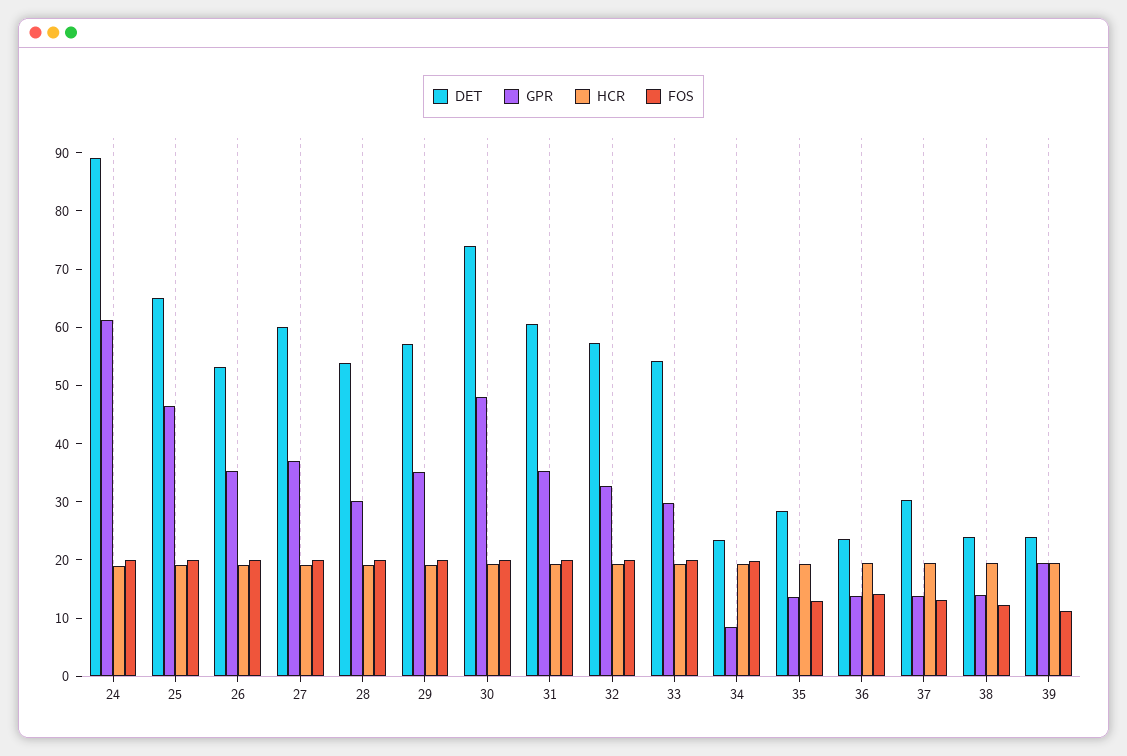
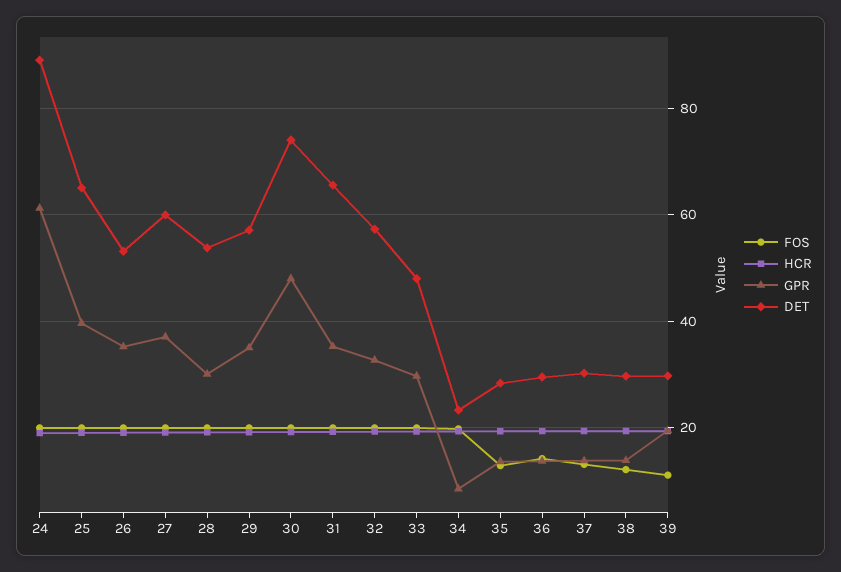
GPR, 25: 46 -> 40
DET, 31: 60 -> 66
DET, 33: 54 -> 48
DET, 36: 24 -> 30
DET, 38: 24 -> 30
DET, 39: 24 -> 30

